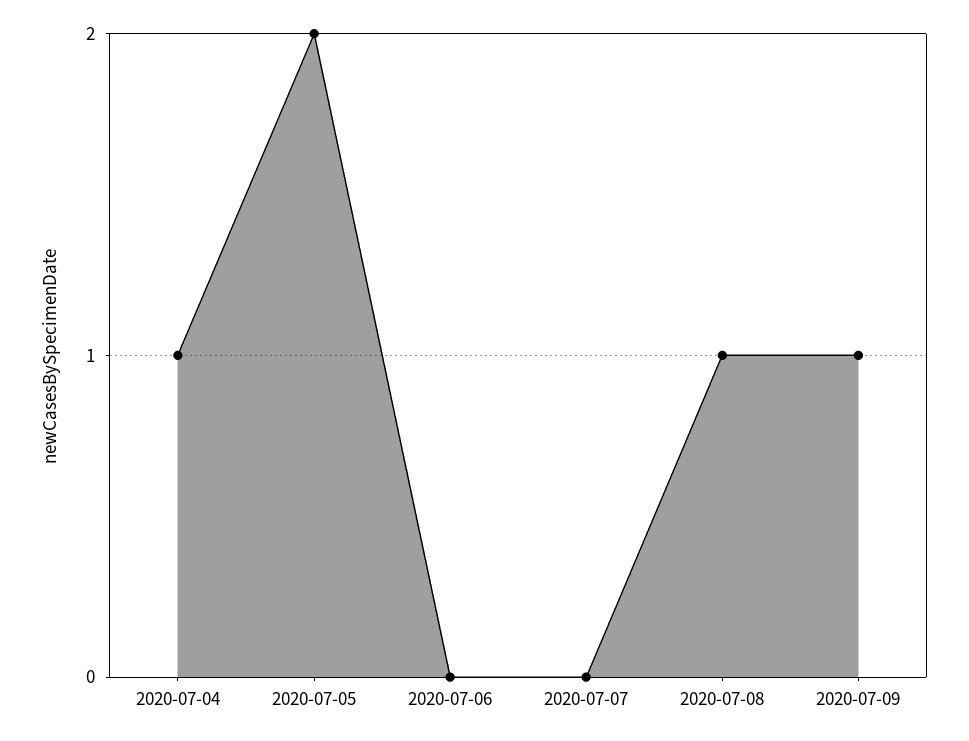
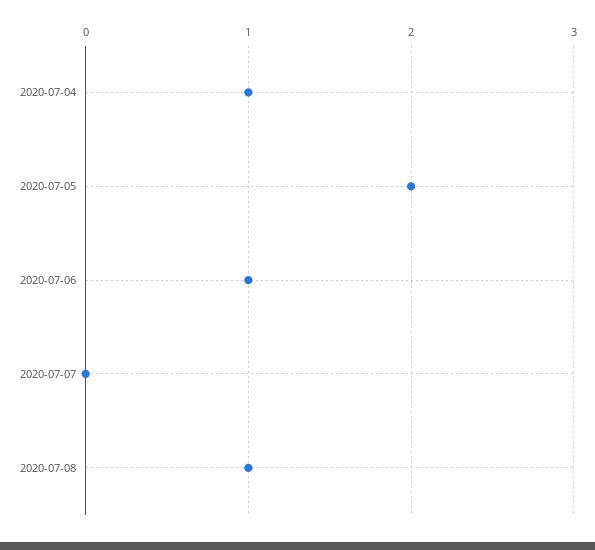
2020-07-06: 0 -> 1
2020-07-09: 1 -> none

